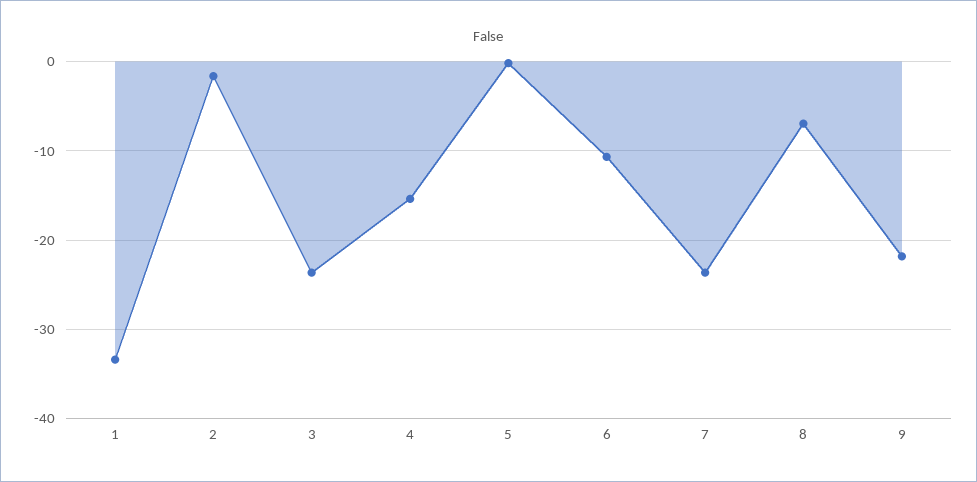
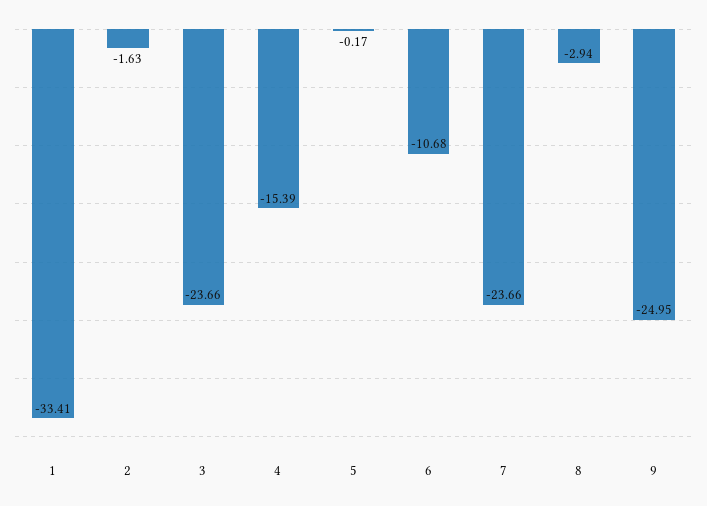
8: -7 -> -2.94
9: -22 -> -24.95

